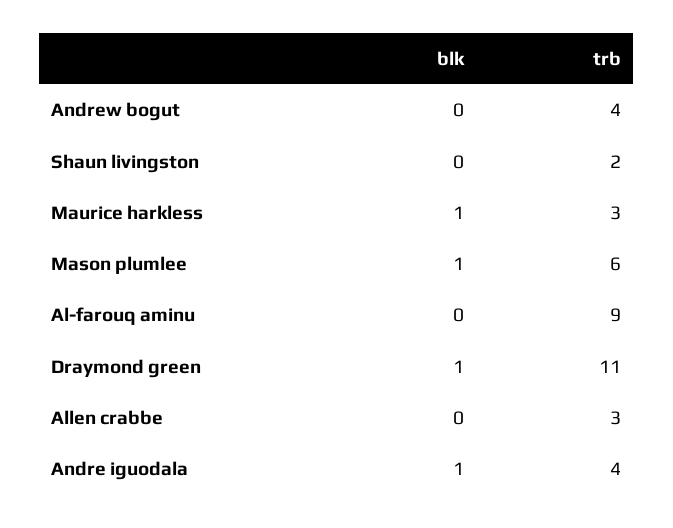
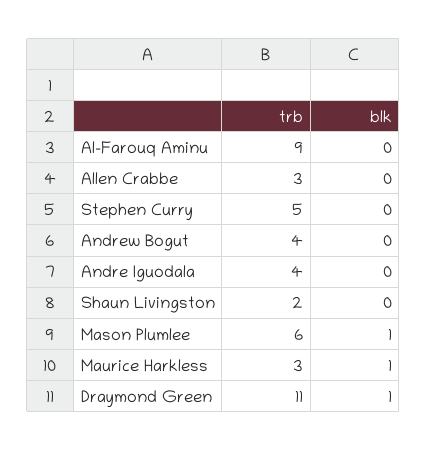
blk, Andre iguodala: 1 -> 0
trb, Stephen Curry: none -> 5
blk, Stephen Curry: none -> 0

